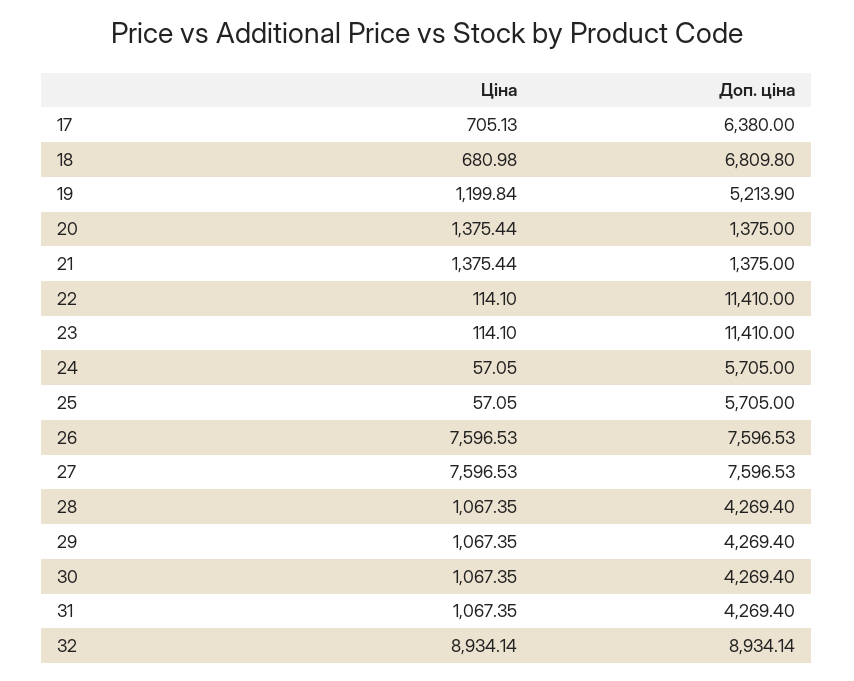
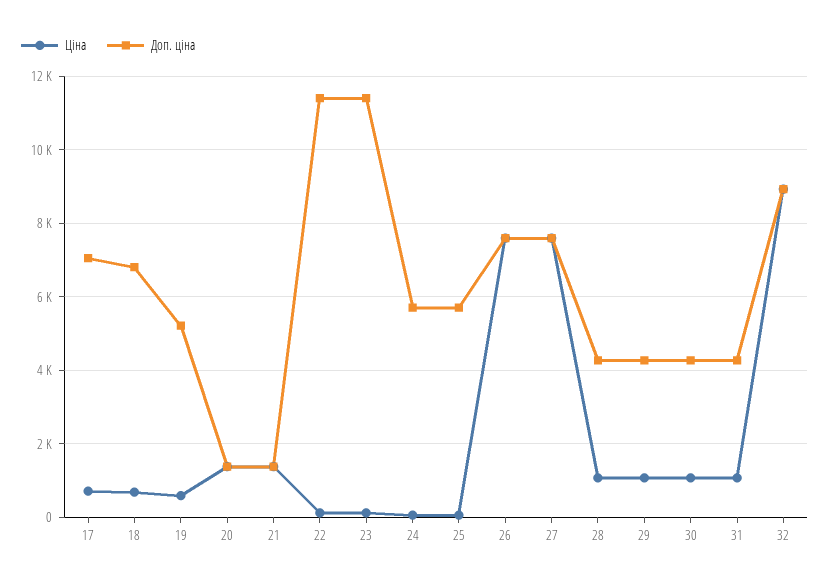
Доп. ціна, 17: 6380 -> 7000
Ціна, 19: 1199.84 -> 600

